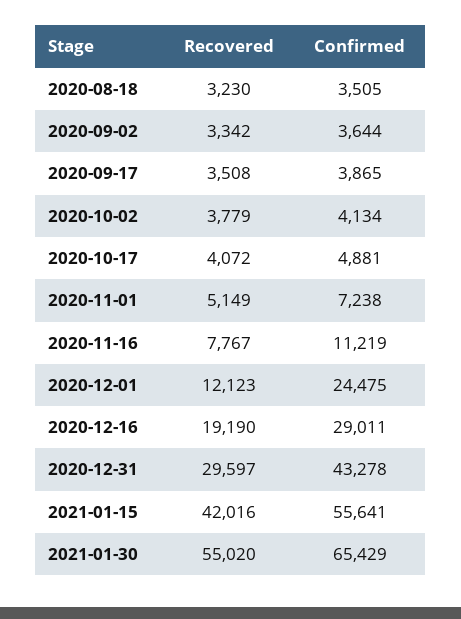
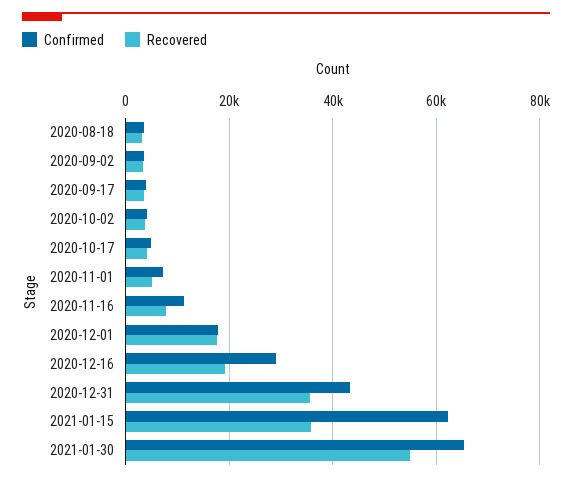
Recovered, 2020-12-01: 12123 -> 18000
Confirmed, 2020-12-01: 24475 -> 18000
Recovered, 2020-12-31: 29597 -> 36000
Recovered, 2021-01-15: 42016 -> 36000
Confirmed, 2021-01-15: 55641 -> 62000

